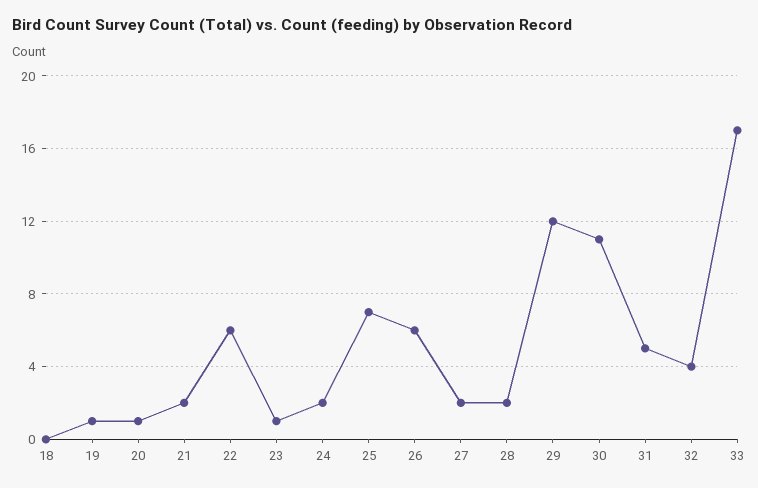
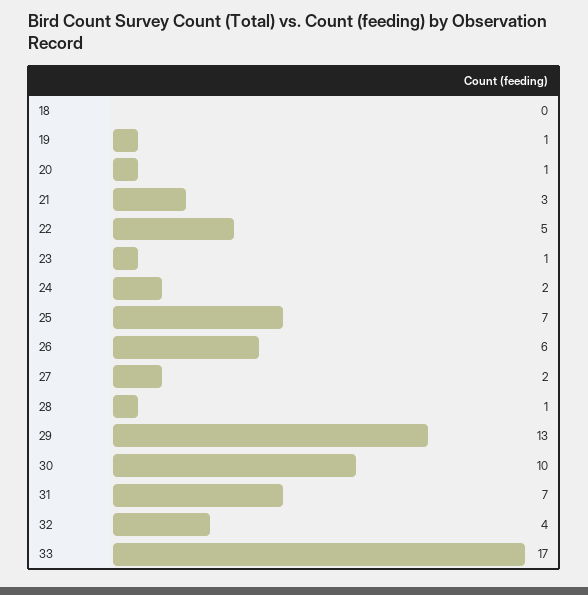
21: 2 -> 3
22: 6 -> 5
28: 2 -> 1
29: 12 -> 13
30: 11 -> 10
31: 5 -> 7

